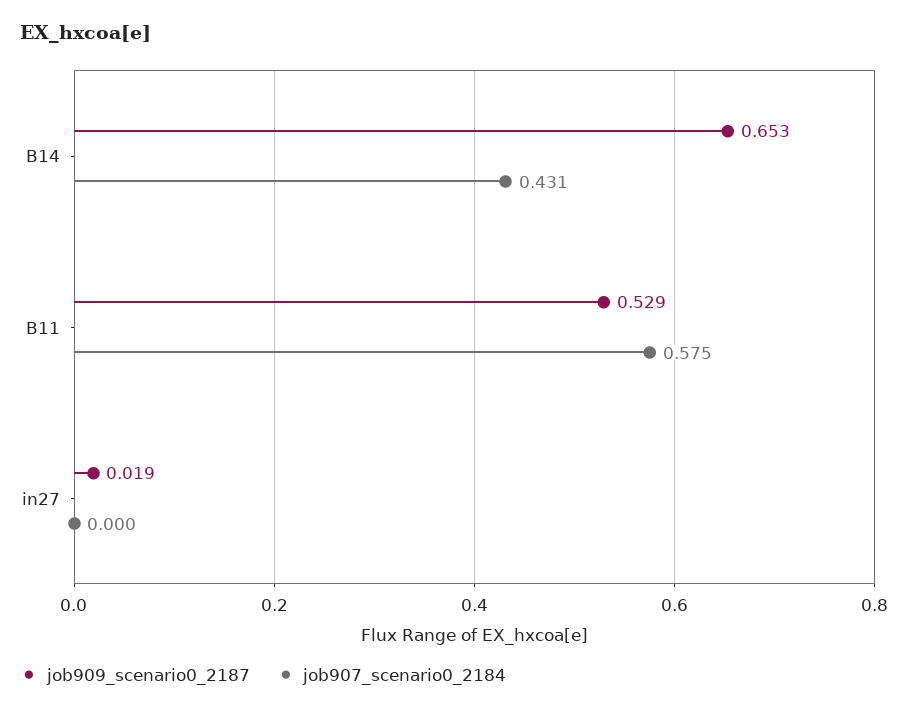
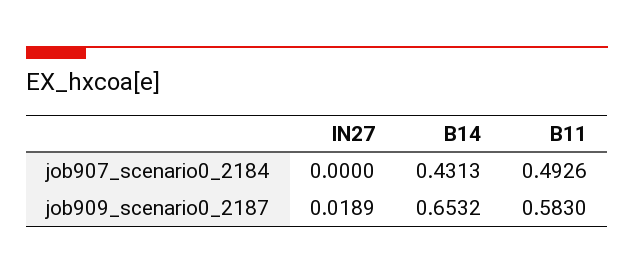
job909_scenario0_2187, B11: 0.529 -> 0.583
job907_scenario0_2184, B11: 0.575 -> 0.4926

